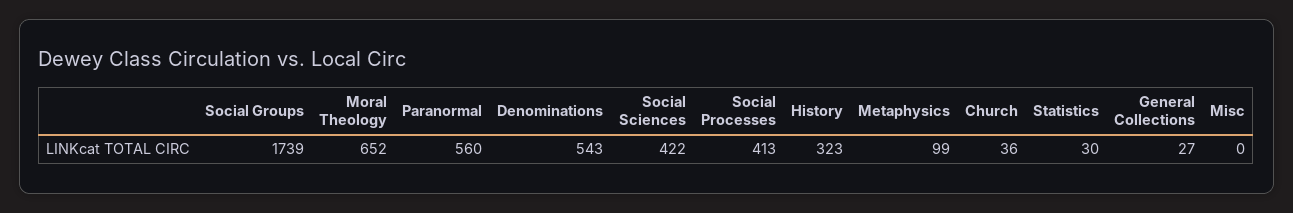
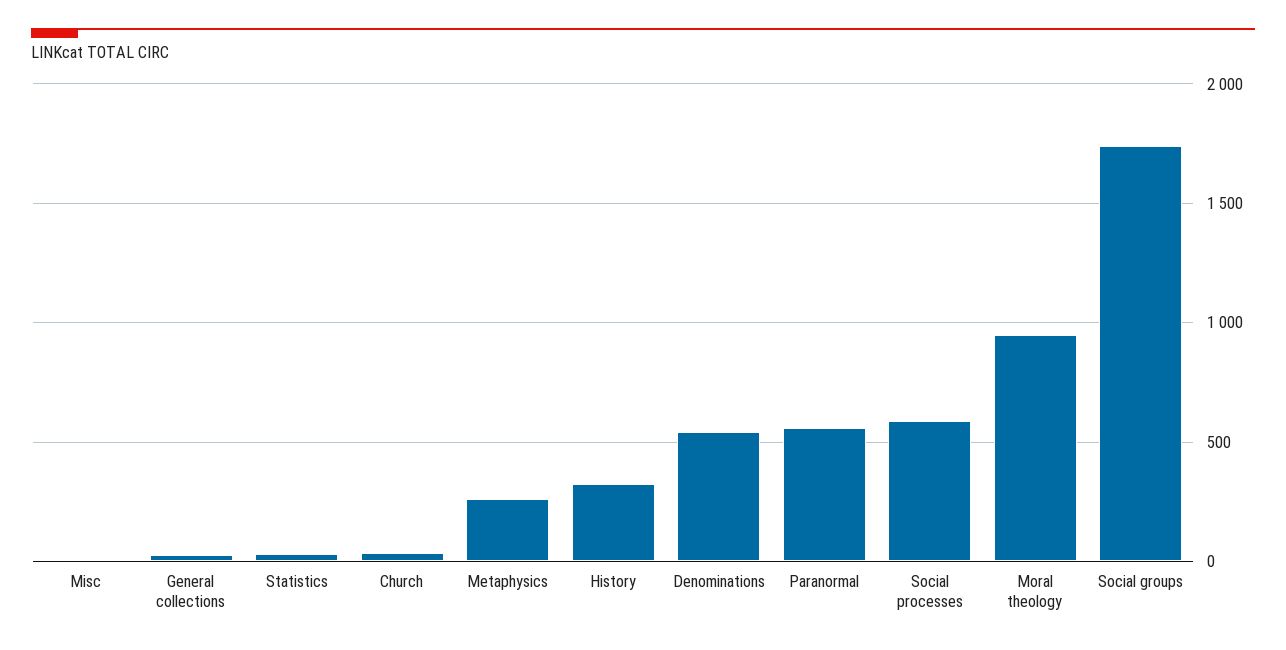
Moral Theology: 652 -> 950
Social Sciences: 422 -> none
Social Processes: 413 -> 600
Metaphysics: 99 -> 250

